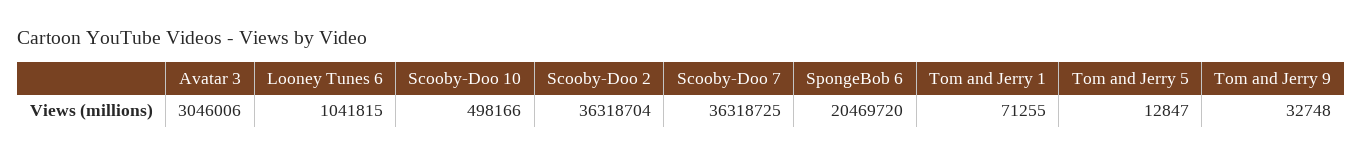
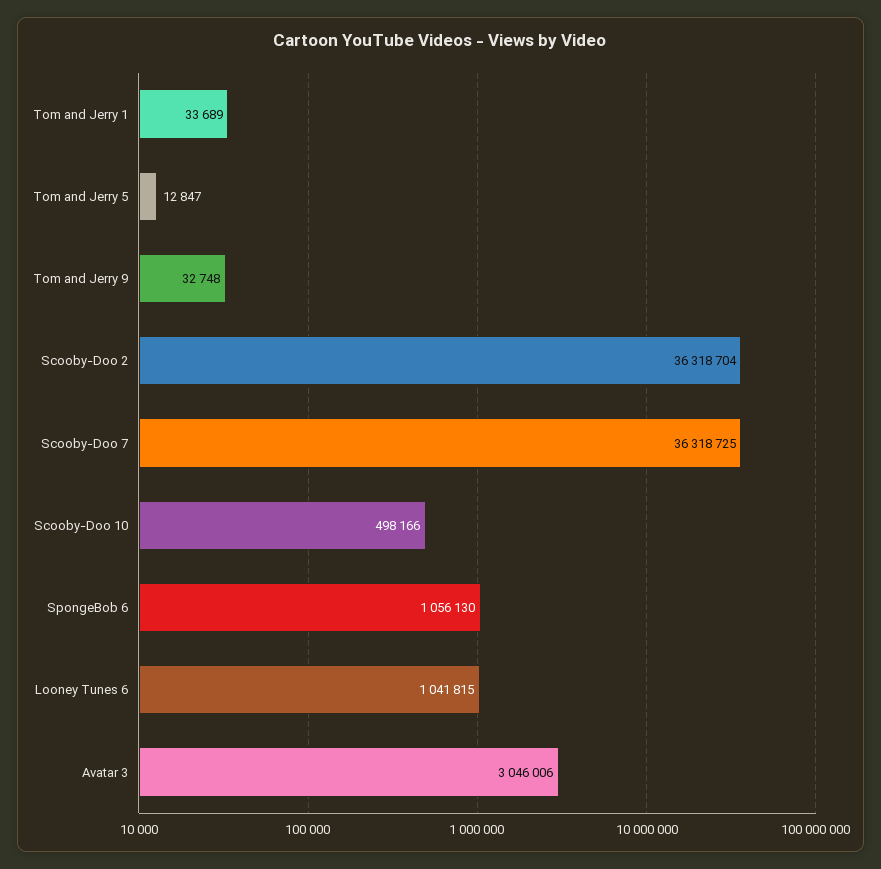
SpongeBob 6: 20469720 -> 1056130
Tom and Jerry 1: 71255 -> 33689

